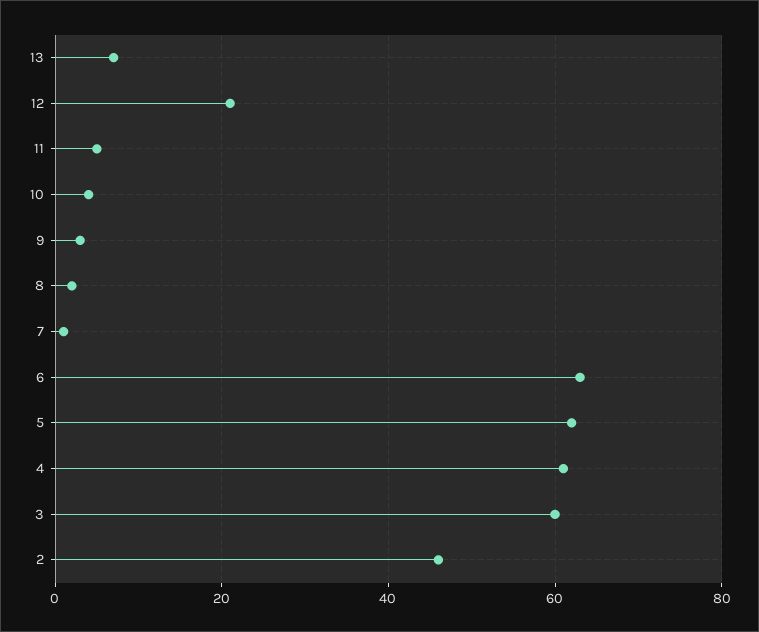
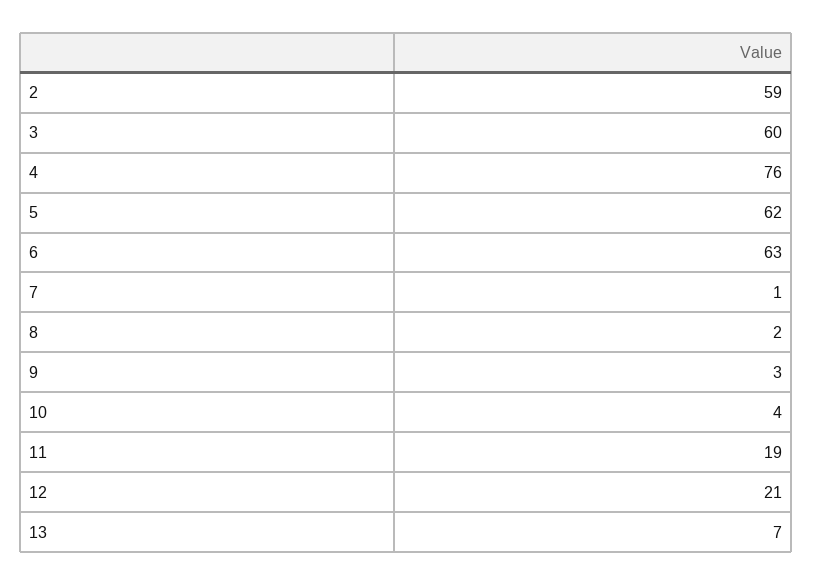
11: 5 -> 19
4: 60 -> 76
2: 45 -> 59

